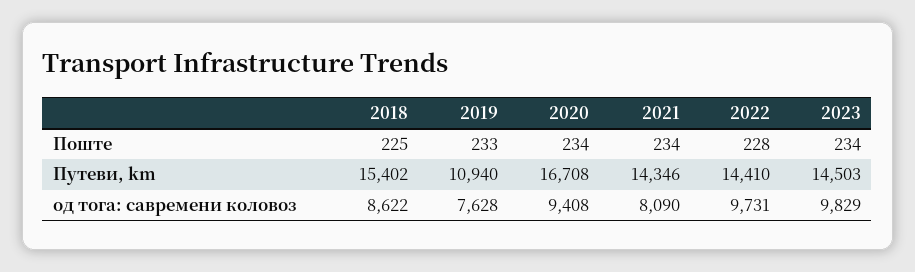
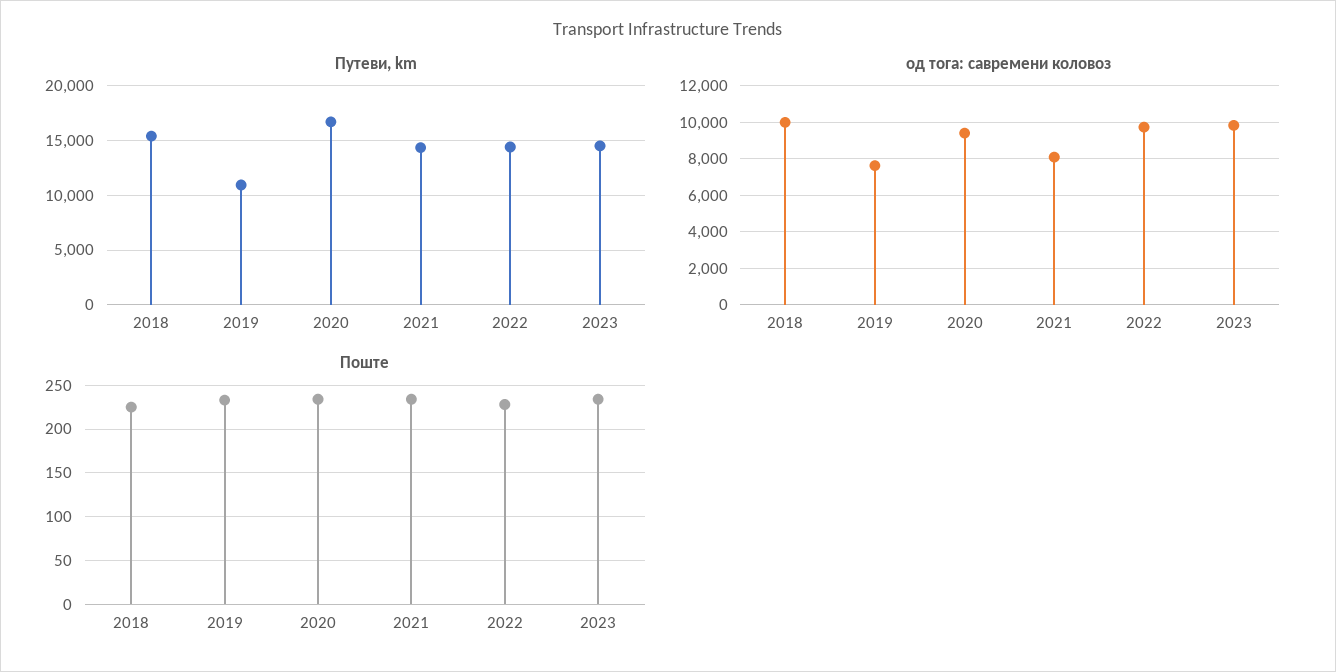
од тога: савремени коловоз, 2018: 8622 -> 10000

